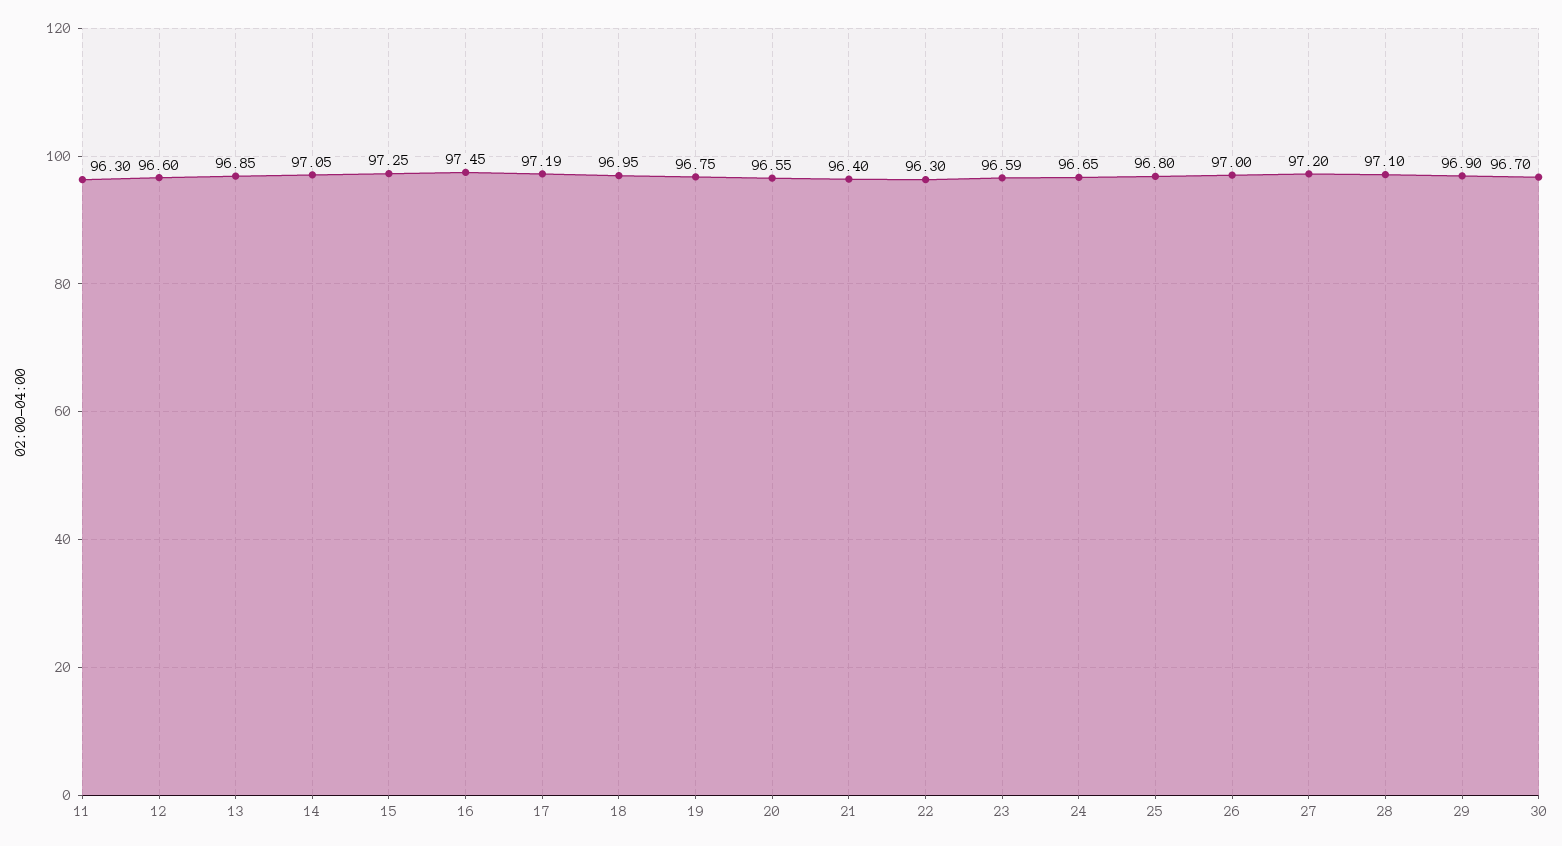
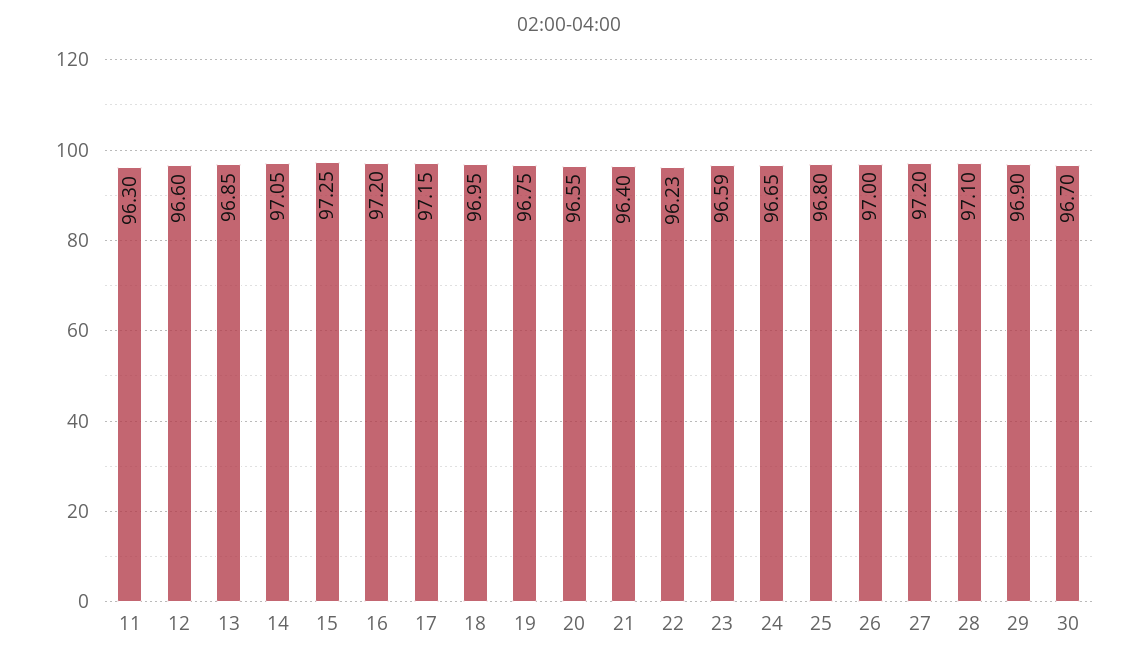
16: 97.45 -> 97.2
17: 97.19 -> 97.15
22: 96.3 -> 96.23

